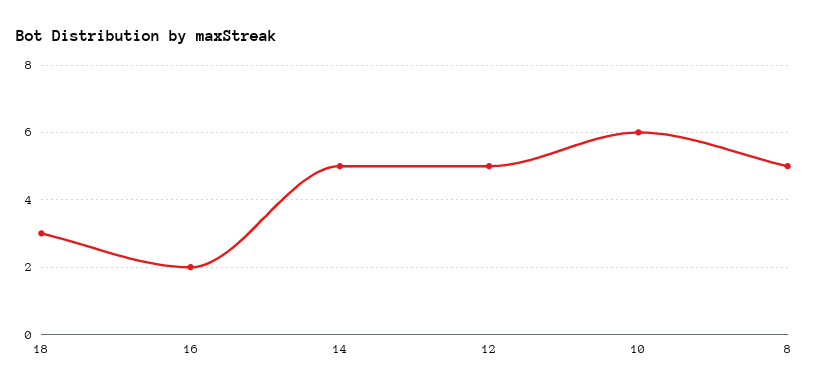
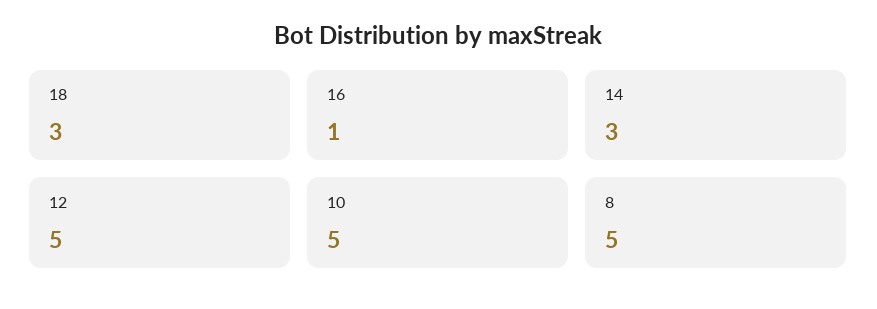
16: 2 -> 1
14: 5 -> 3
10: 6 -> 5

